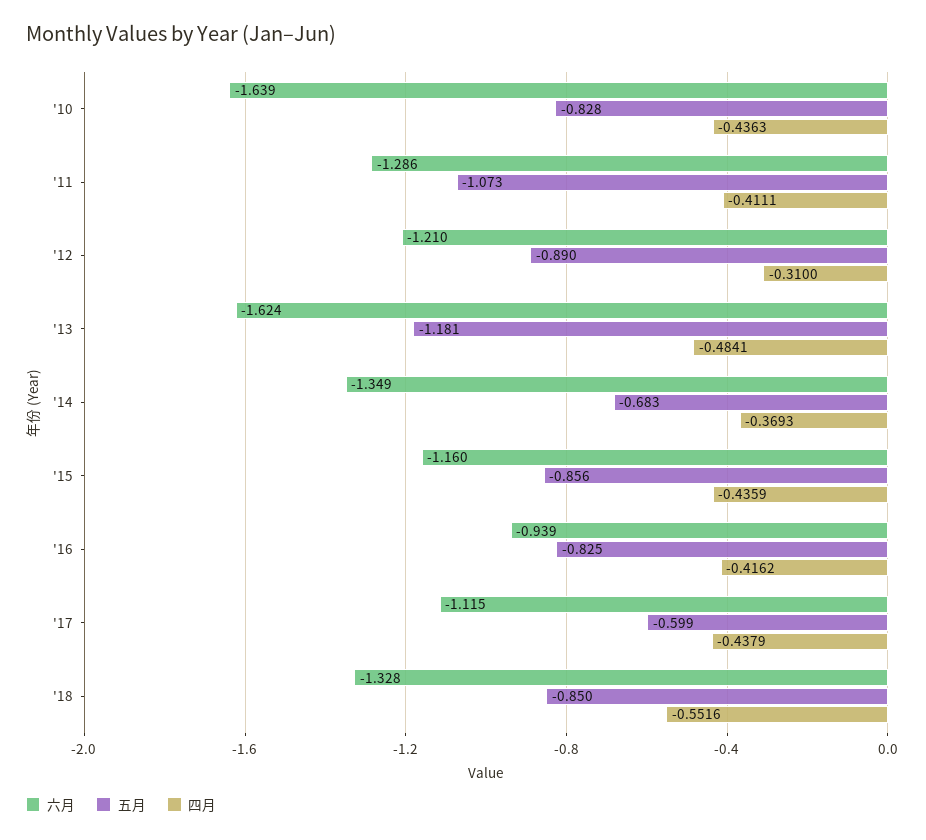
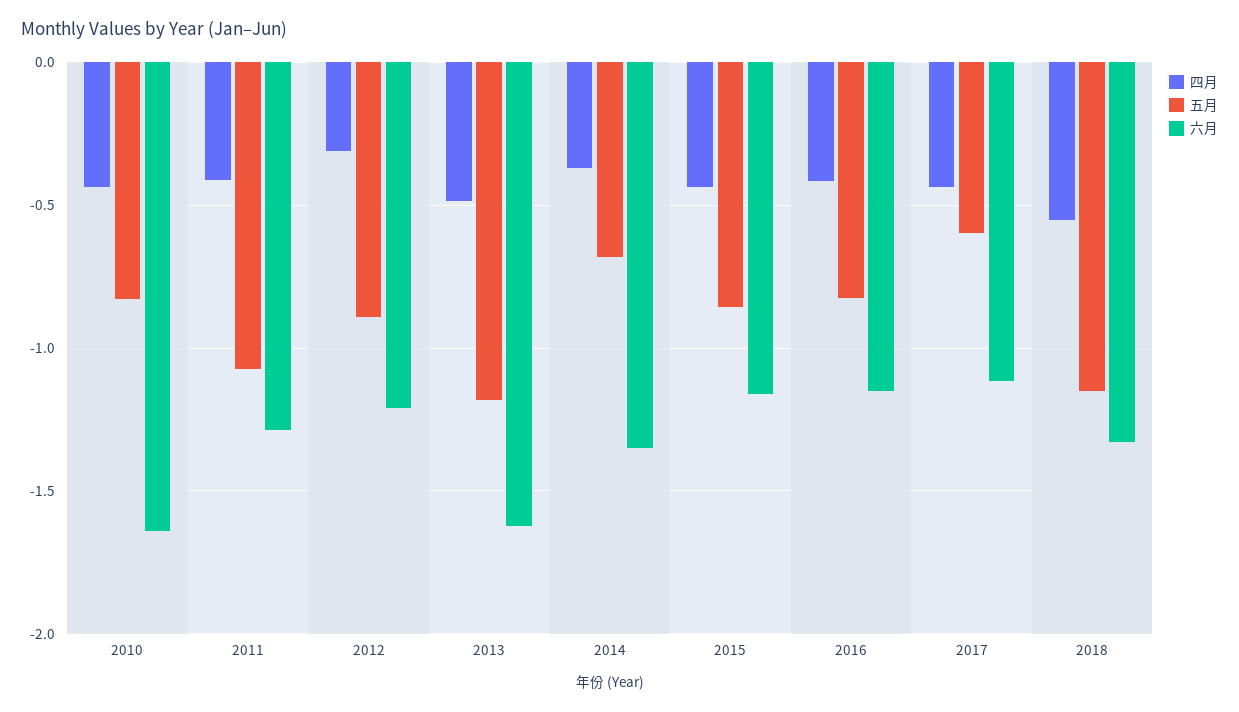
六月, '16: -0.939 -> -1.15
五月, '18: -0.85 -> -1.15

